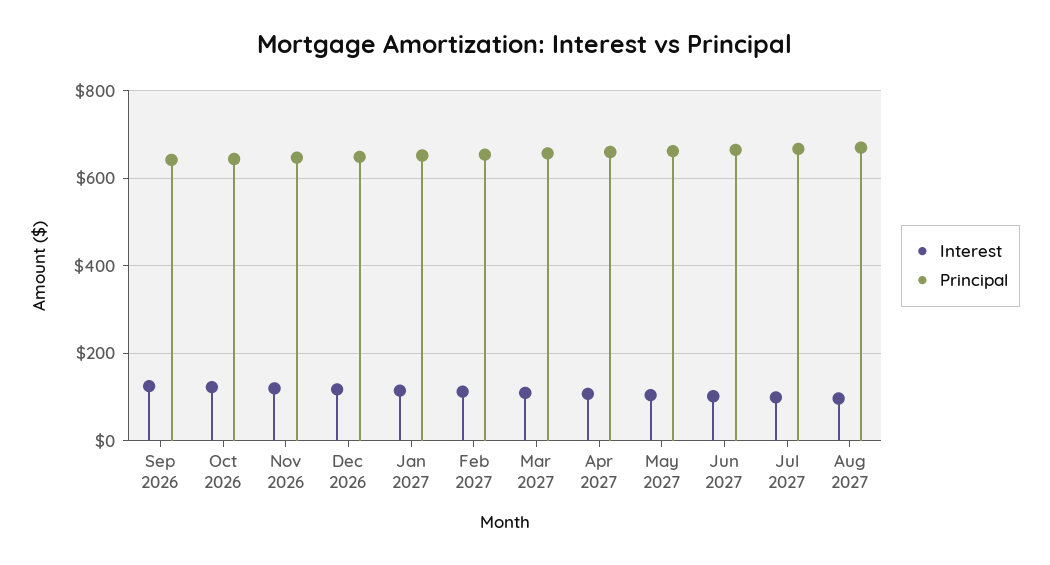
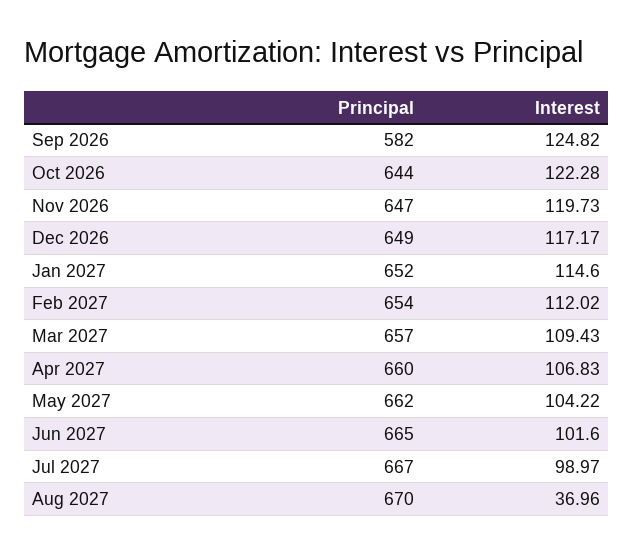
Principal, Sep 2026: 640 -> 582
Interest, Aug 2027: 100 -> 36.96

